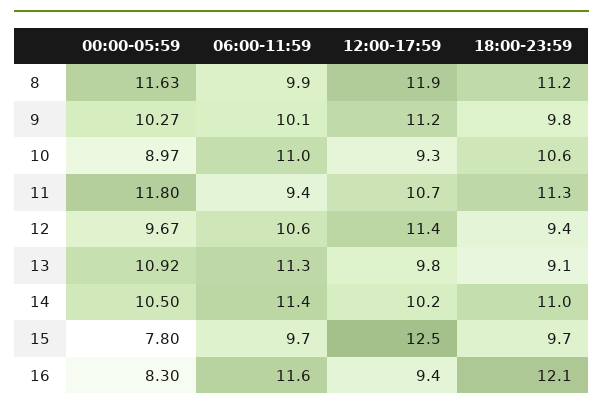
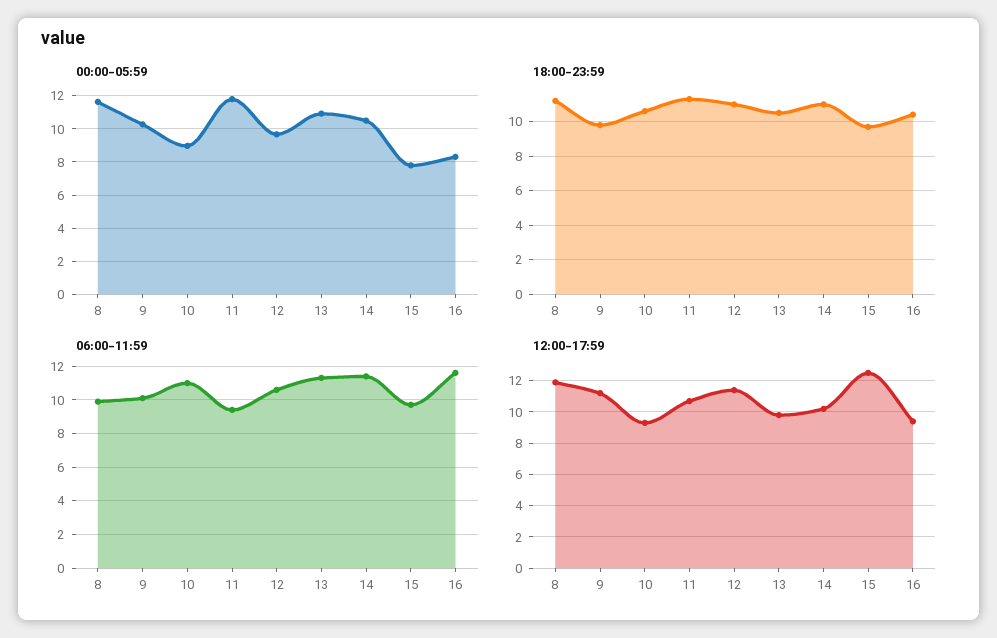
18:00-23:59, 12: 9.4 -> 11
18:00-23:59, 13: 9.1 -> 10.5
18:00-23:59, 16: 12.1 -> 10.5

